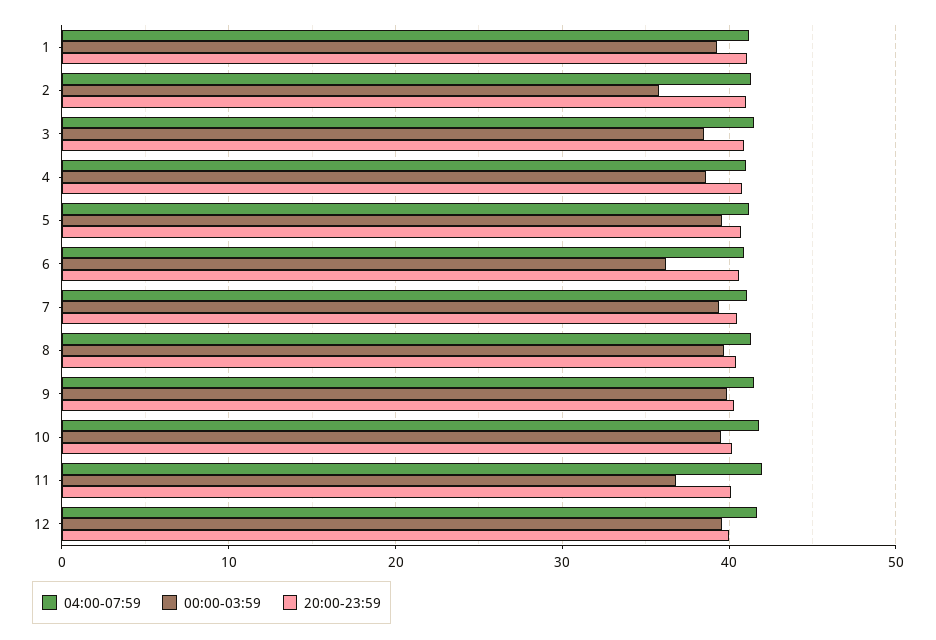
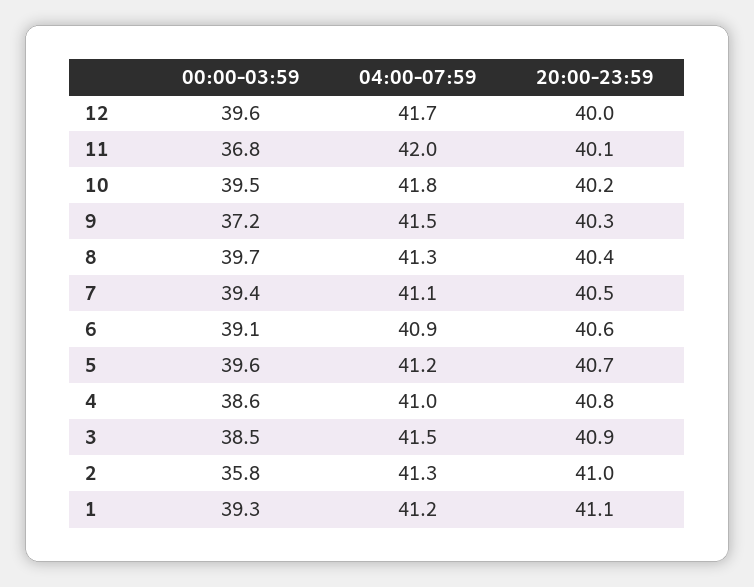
00:00-03:59, 6: 36 -> 39.1
00:00-03:59, 9: 40 -> 37.2

